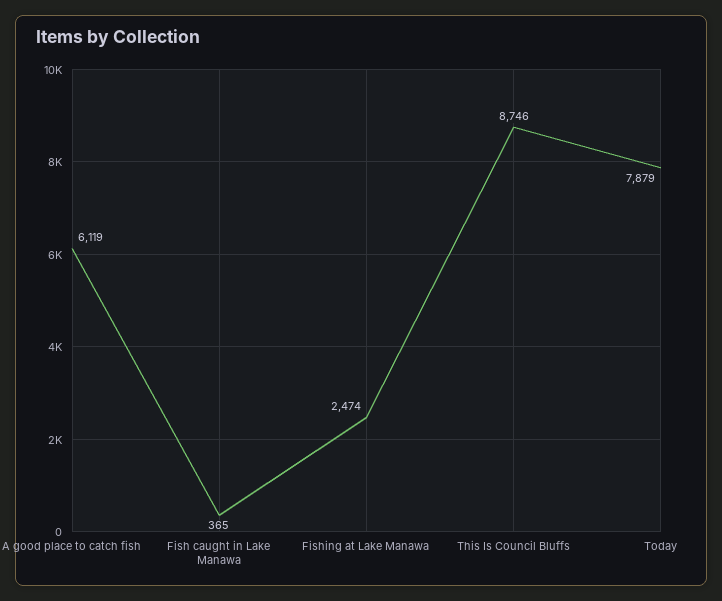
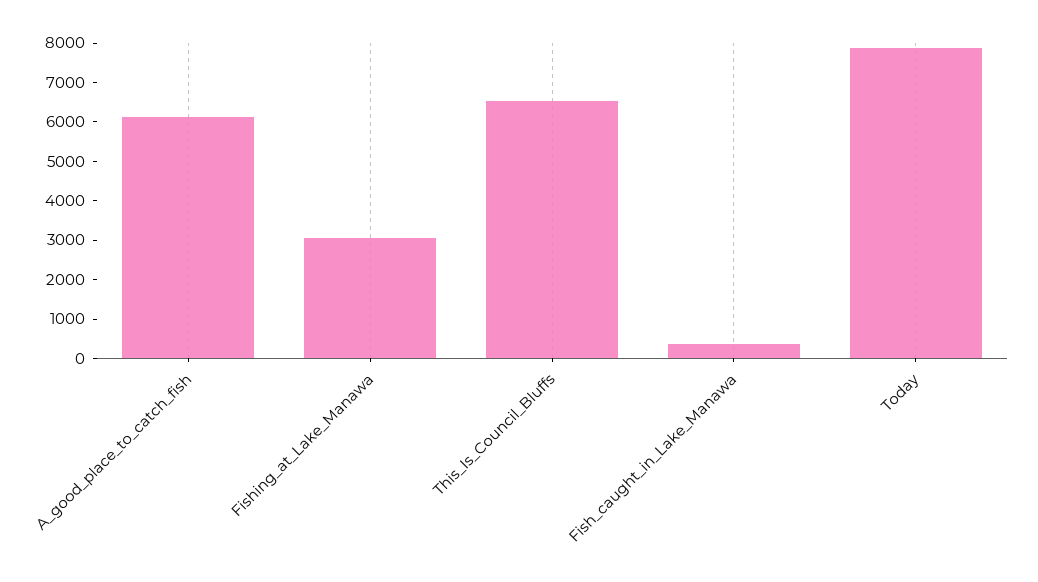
Fishing at Lake Manawa: 2474 -> 3000
This Is Council Bluffs: 8746 -> 6500

